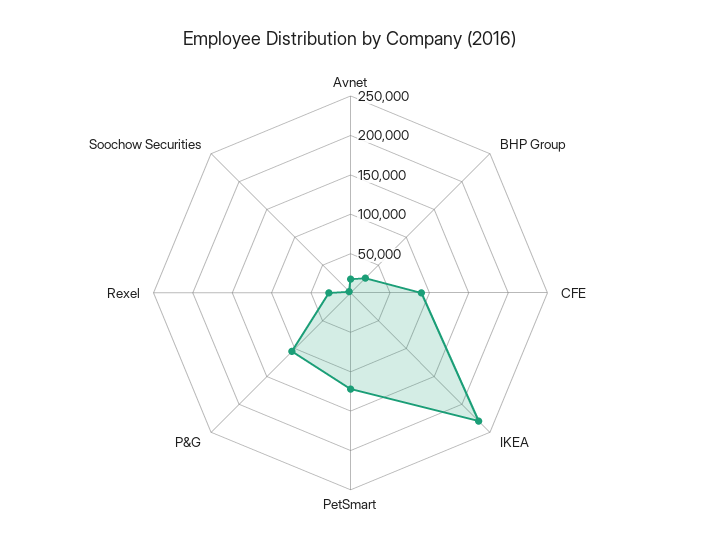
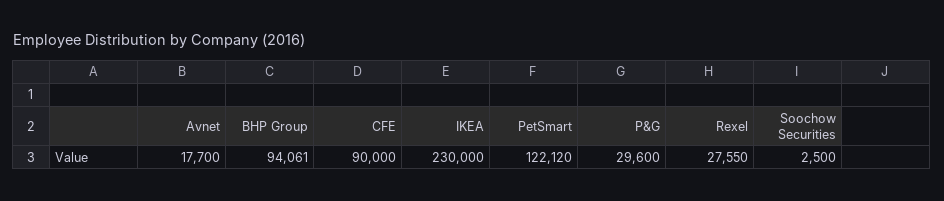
BHP Group: 25000 -> 94061
P&G: 100000 -> 29600

